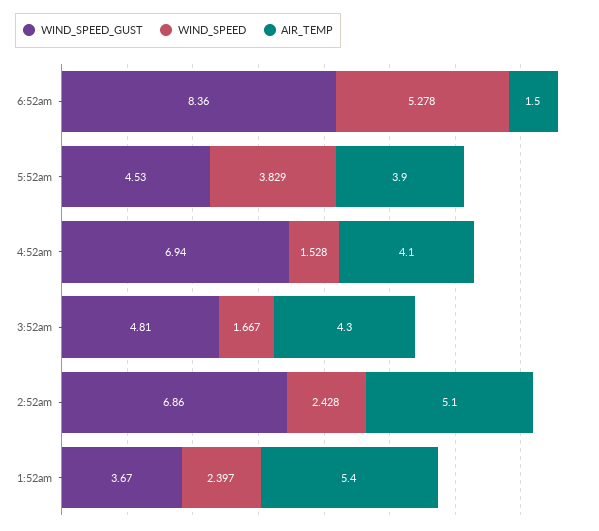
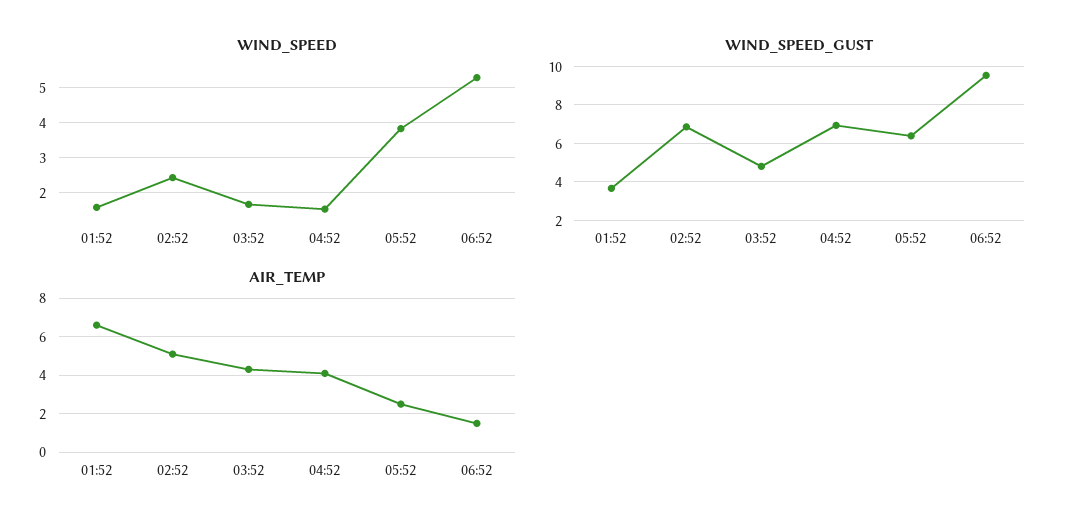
WIND_SPEED_GUST, 6:52am: 8.36 -> 9.5
WIND_SPEED_GUST, 5:52am: 4.53 -> 6.5
AIR_TEMP, 5:52am: 3.9 -> 2.5
WIND_SPEED, 1:52am: 2.397 -> 1.6
AIR_TEMP, 1:52am: 5.4 -> 6.5

